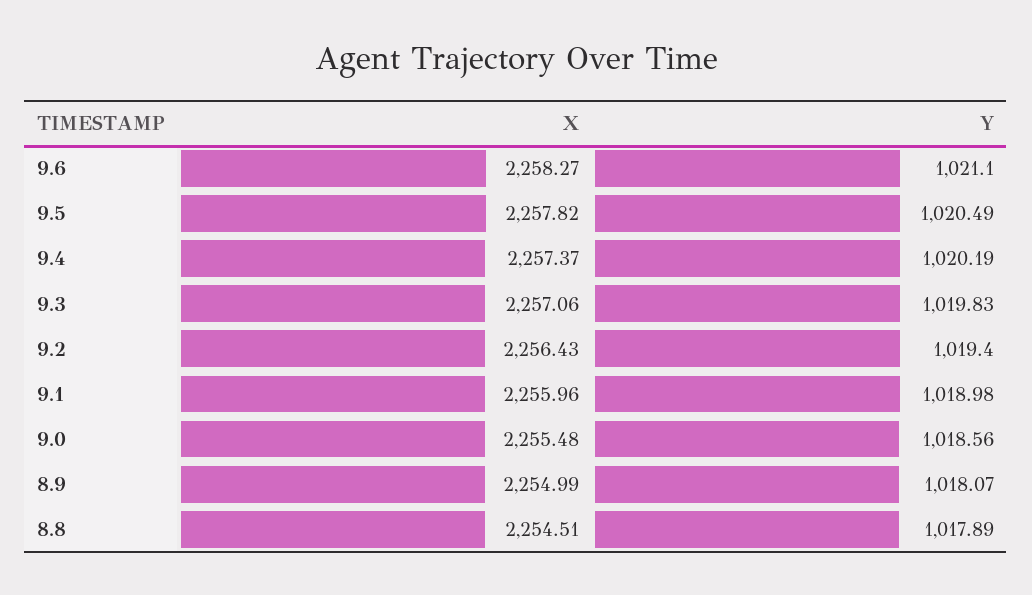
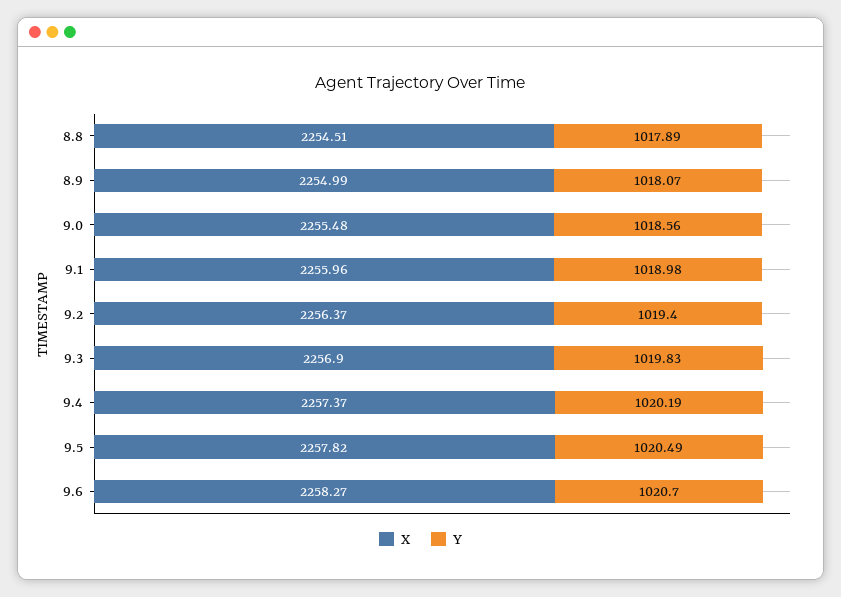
Y, 9.6: 1021.1 -> 1020.7
X, 9.3: 2257.06 -> 2256.9
X, 9.2: 2256.43 -> 2256.37

